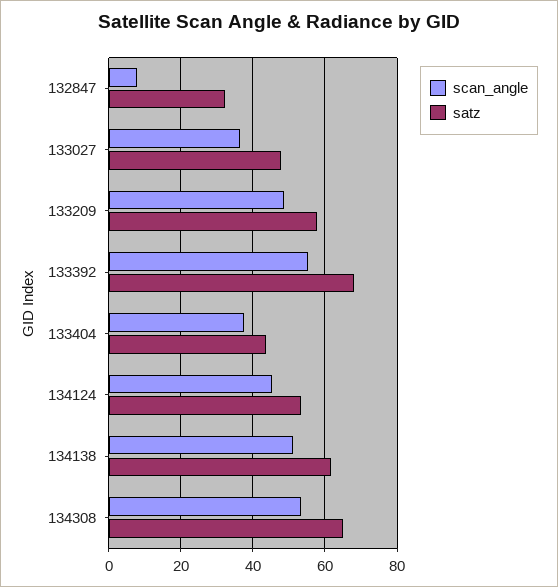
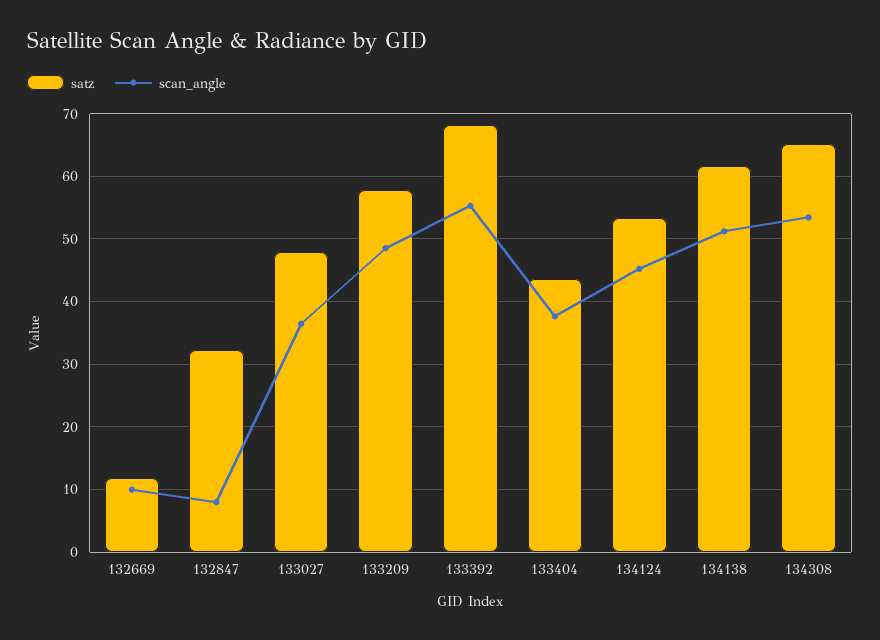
satz, 132669: none -> 12
scan_angle, 132669: none -> 10

